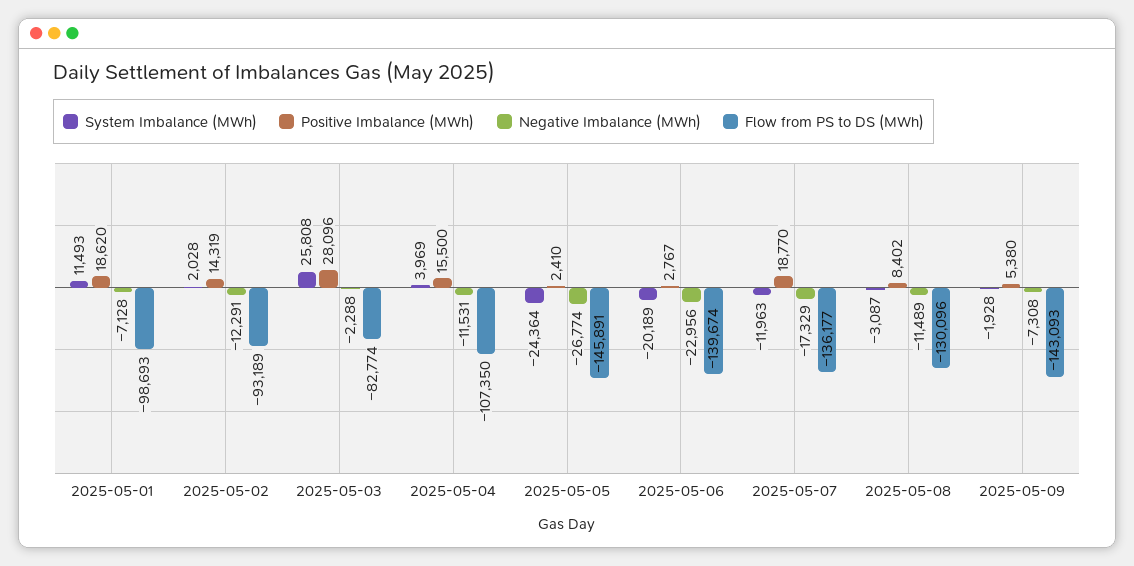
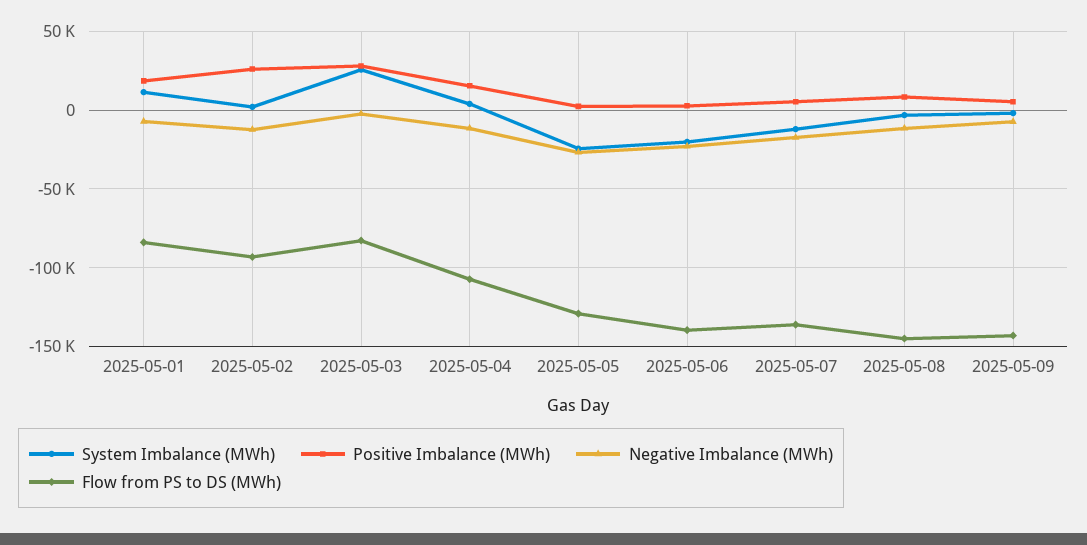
Flow from PS to DS (MWh), 2025-05-01: -98693 -> -85000
Positive Imbalance (MWh), 2025-05-02: 14319 -> 25000
Flow from PS to DS (MWh), 2025-05-05: -145891 -> -130000
Positive Imbalance (MWh), 2025-05-07: 18770 -> 5000
Flow from PS to DS (MWh), 2025-05-08: -130096 -> -145000

